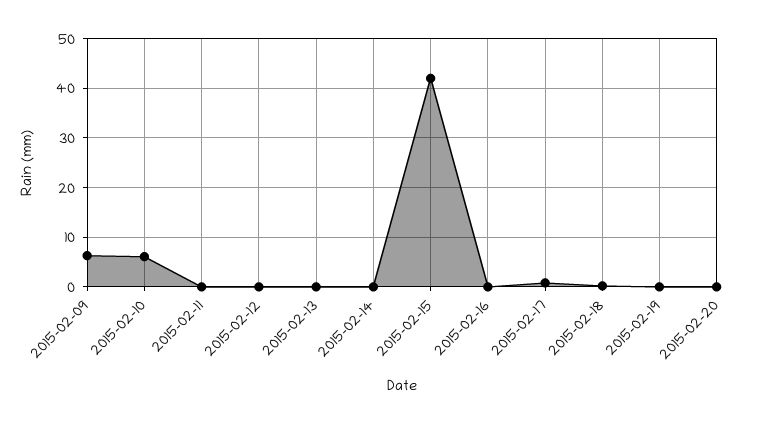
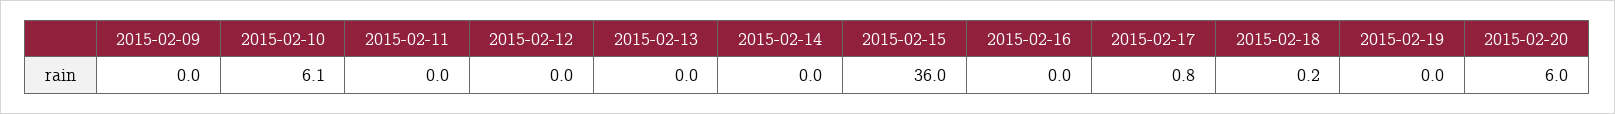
2015-02-09: 6 -> 0
2015-02-15: 42 -> 36
2015-02-20: 0 -> 6

